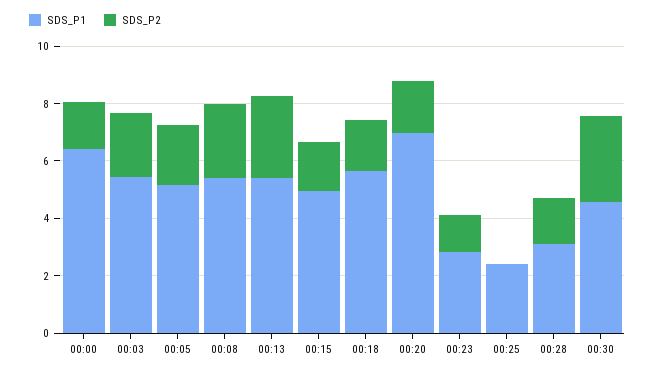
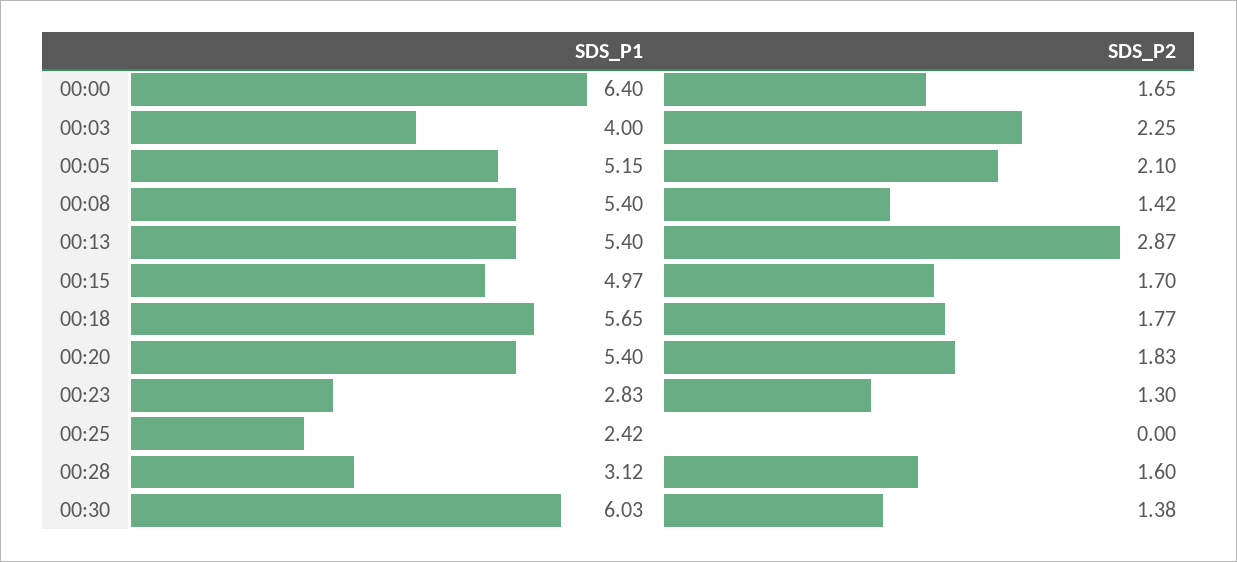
SDS_P1, 00:03: 5.5 -> 4
SDS_P2, 00:08: 2.5 -> 1.42
SDS_P1, 00:20: 7 -> 5.4
SDS_P1, 00:30: 4.5 -> 6.03
SDS_P2, 00:30: 3 -> 1.38

